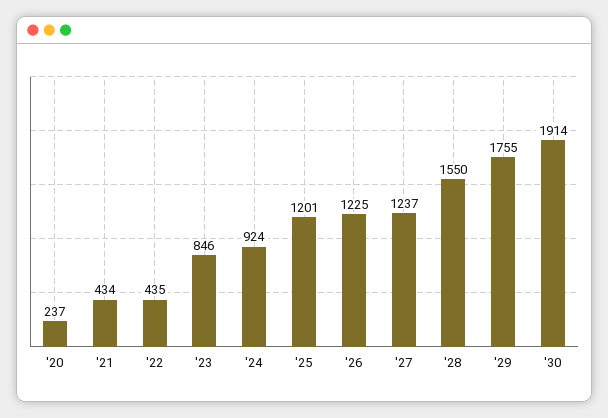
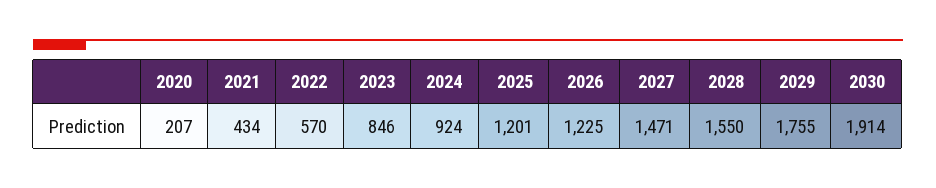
'20: 237 -> 207
'22: 435 -> 570
'27: 1237 -> 1471

